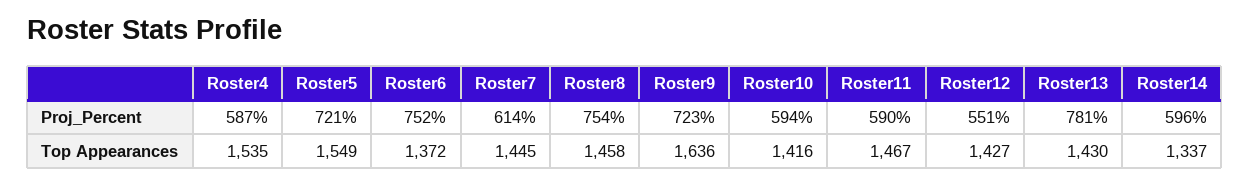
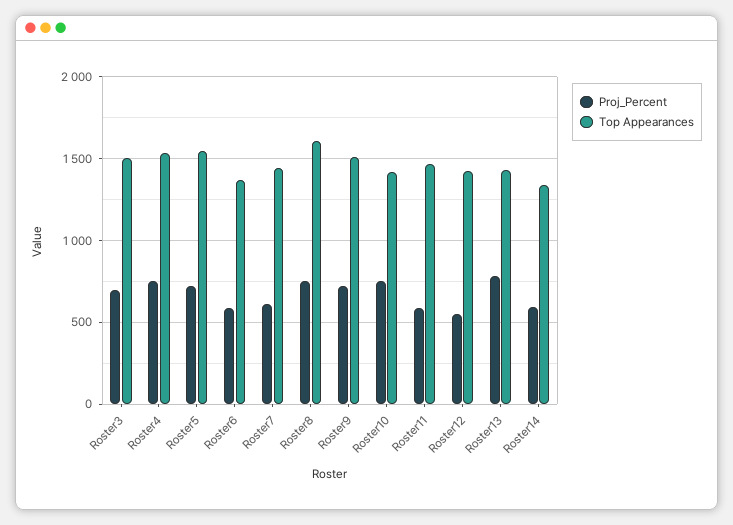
Proj_Percent, Roster4: 587 -> 750
Proj_Percent, Roster6: 752 -> 600
Proj_Percent, Roster10: 594 -> 750
Top Appearances, Roster8: 1458 -> 1600
Top Appearances, Roster9: 1636 -> 1500
Proj_Percent, Roster3: none -> 700
Top Appearances, Roster3: none -> 1500

